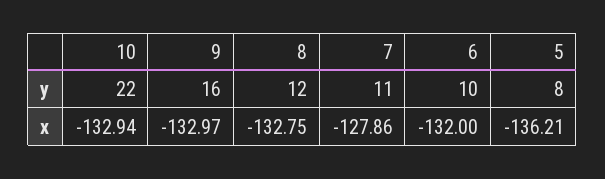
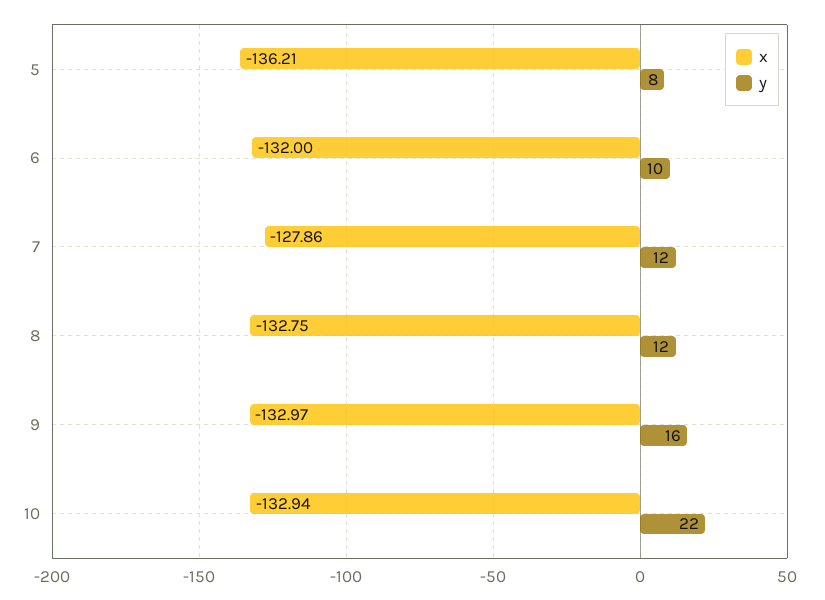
y, 7: 11 -> 12

